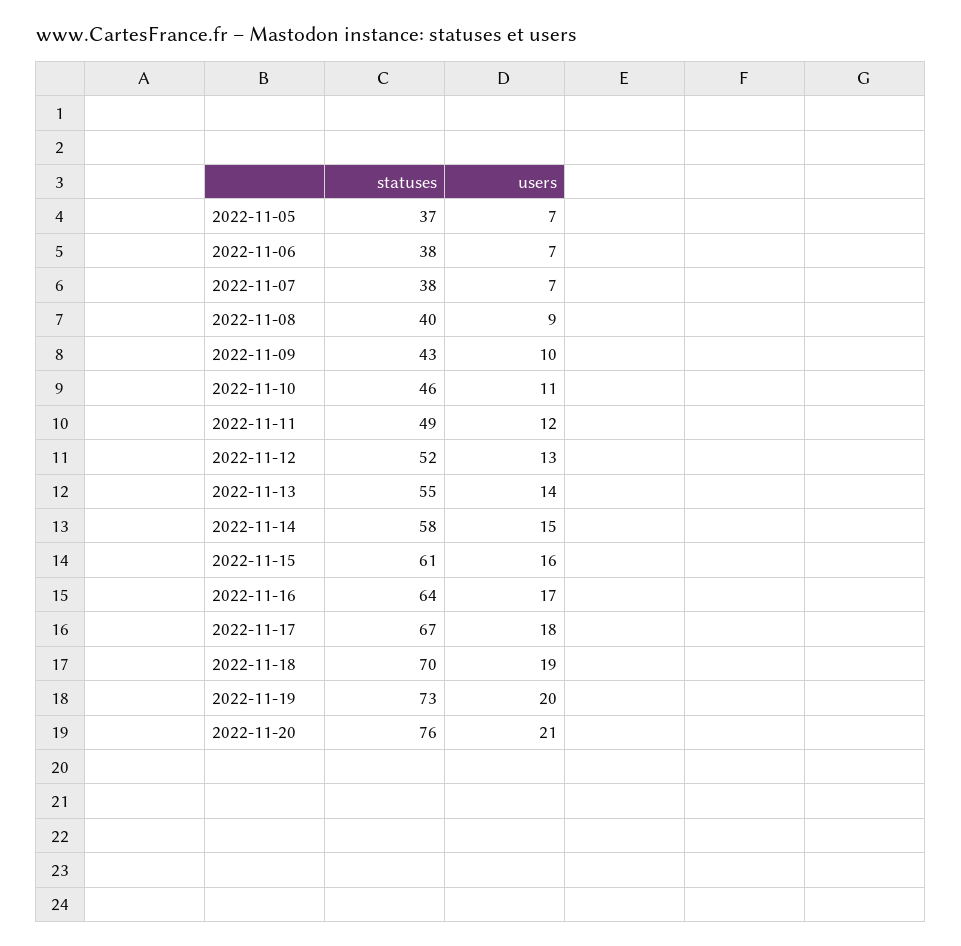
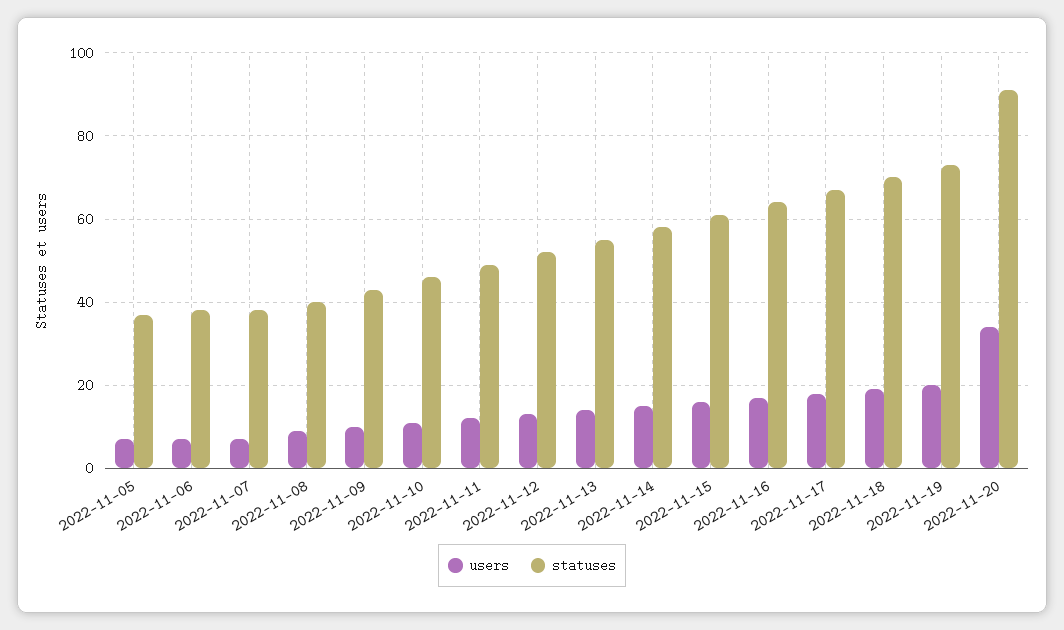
statuses, 2022-11-20: 76 -> 90
users, 2022-11-20: 21 -> 35

